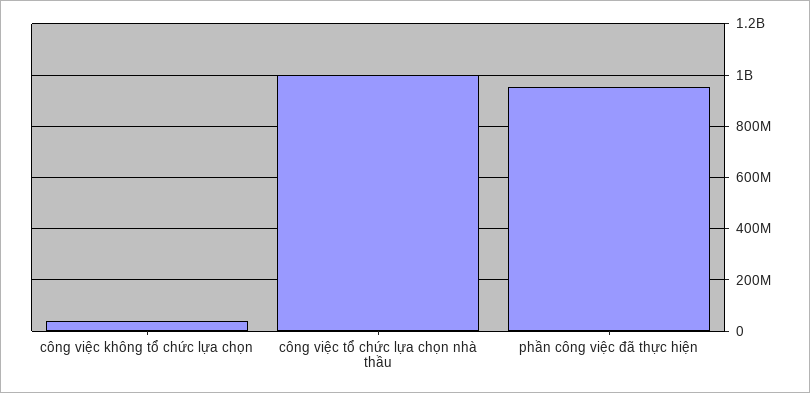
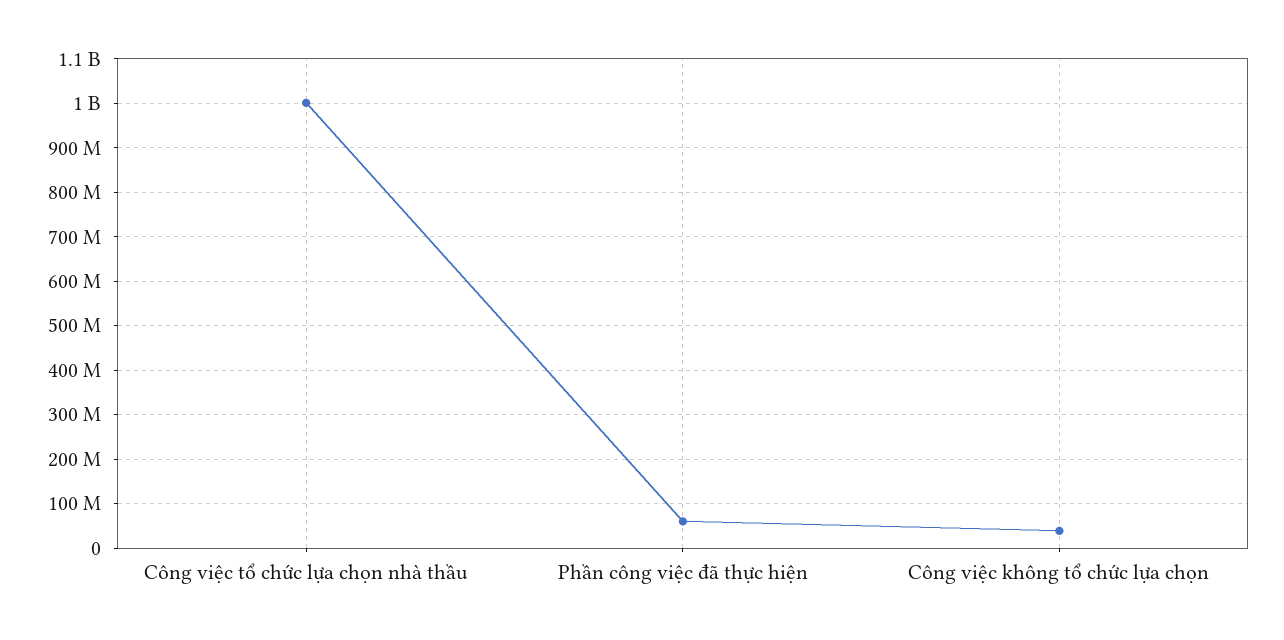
phần công việc đã thực hiện: 950000000 -> 60000000

